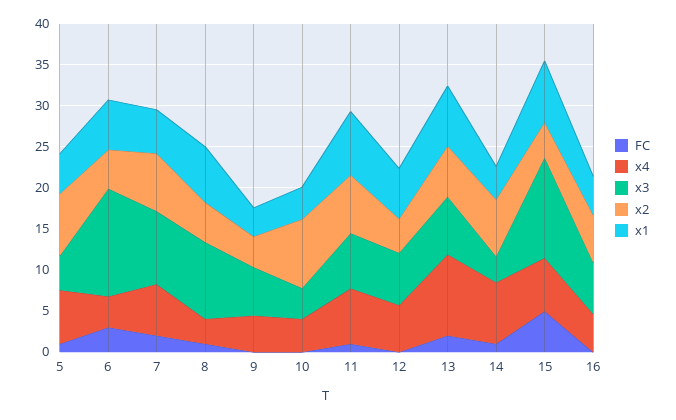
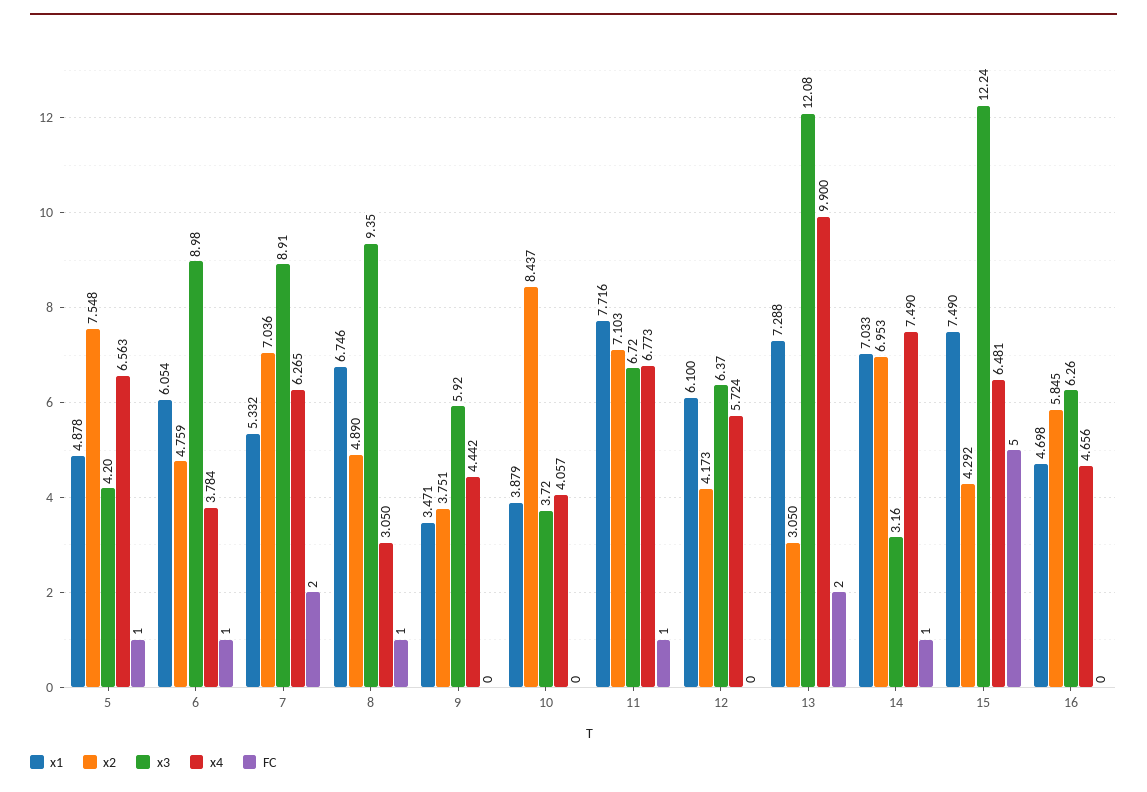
FC, 6: 3 -> 1
x3, 6: 13 -> 8.98
x3, 13: 7 -> 12.08
x2, 13: 6 -> 3.05
x1, 14: 4 -> 7.033

